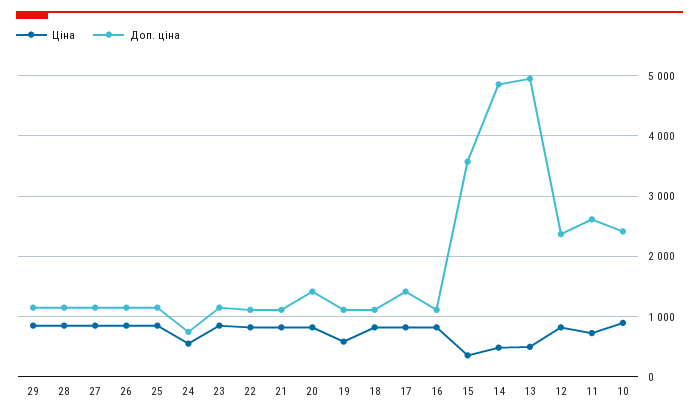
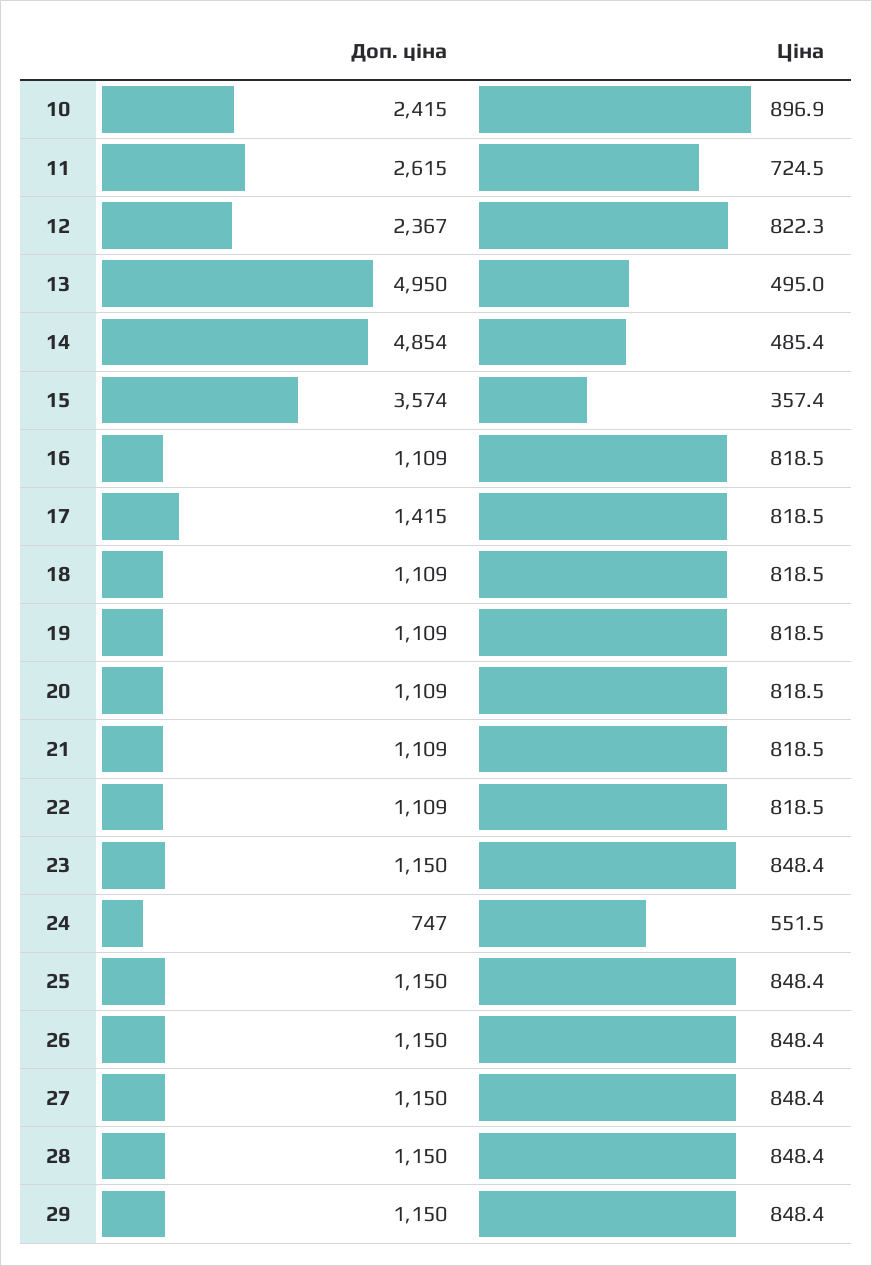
Доп. ціна, 20: 1400 -> 1109
Ціна, 19: 600 -> 818.5

